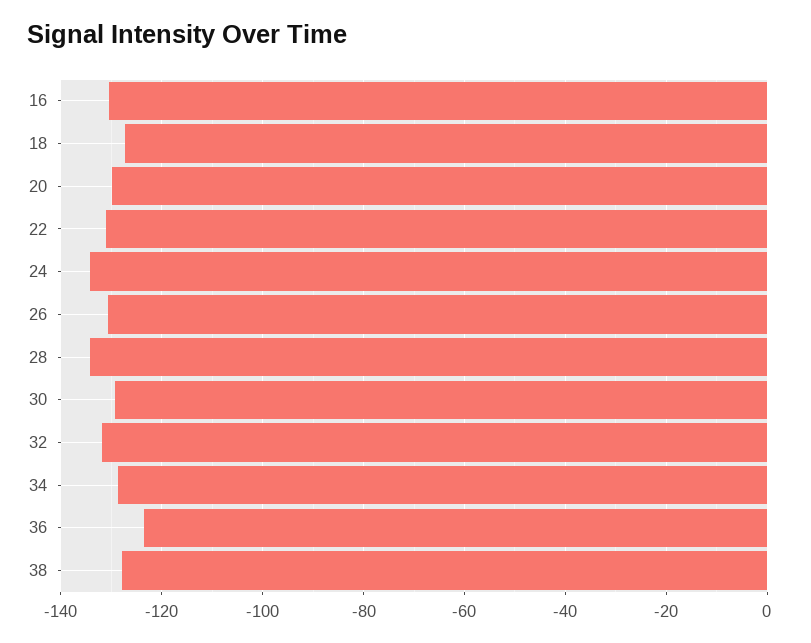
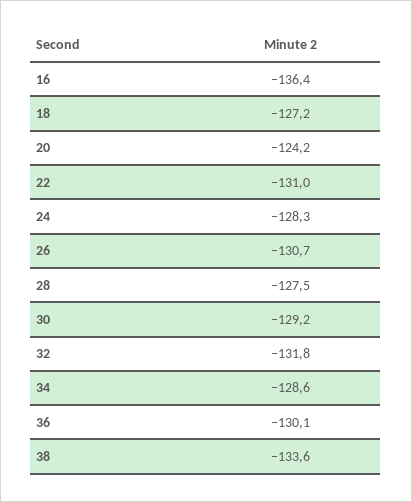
16: -130 -> -136.4
20: -130 -> -124.2
24: -134 -> -128.3
28: -134 -> -127.5
36: -124 -> -130.1
38: -128 -> -133.6

